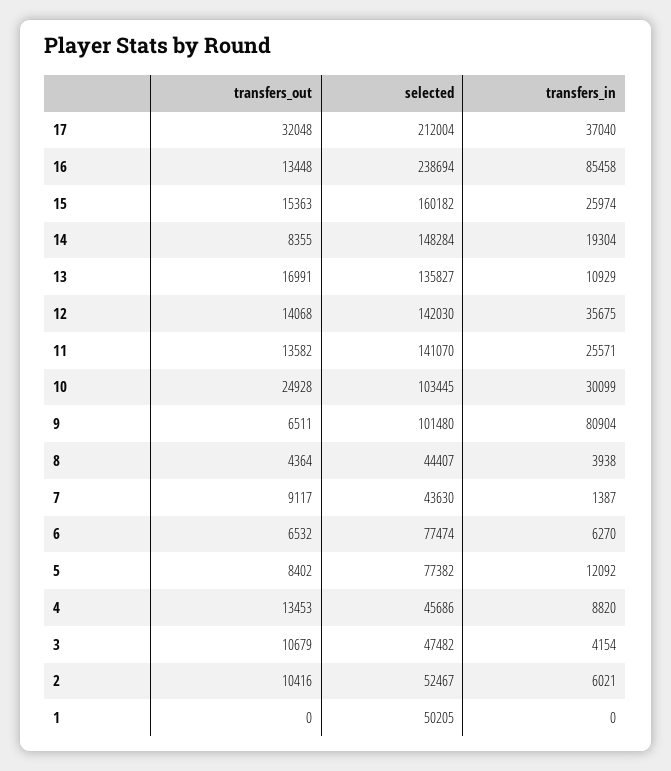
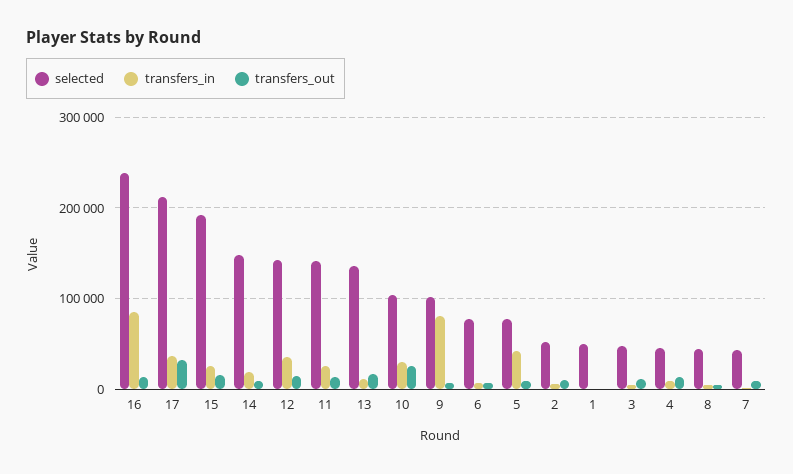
selected, 15: 160182 -> 190000
transfers_in, 5: 12092 -> 40000

